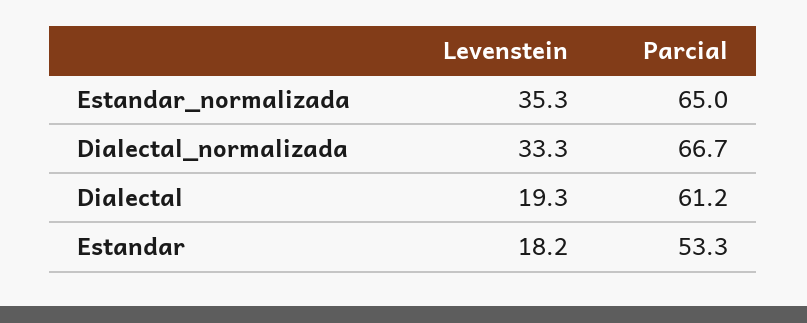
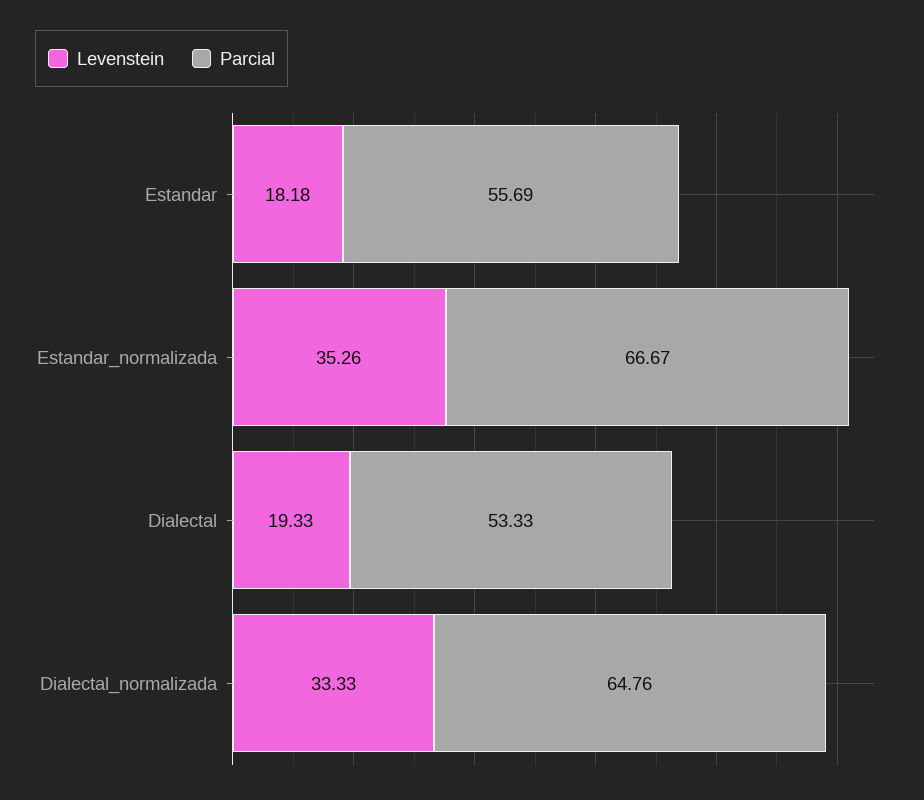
Parcial, Estandar_normalizada: 65 -> 66.67
Parcial, Dialectal_normalizada: 66.7 -> 64.76
Parcial, Dialectal: 61.2 -> 53.33
Parcial, Estandar: 53.3 -> 55.69

